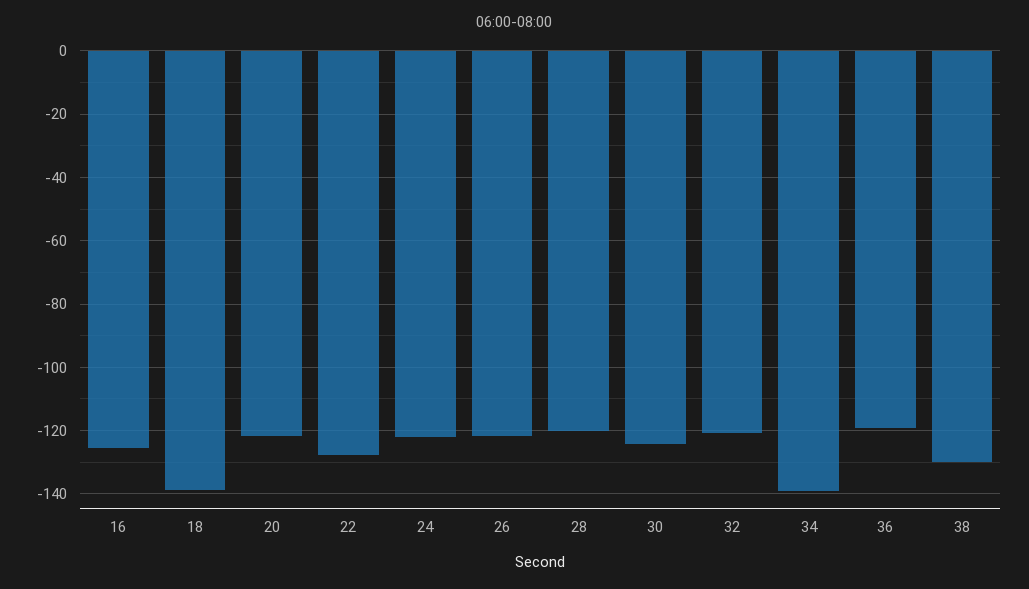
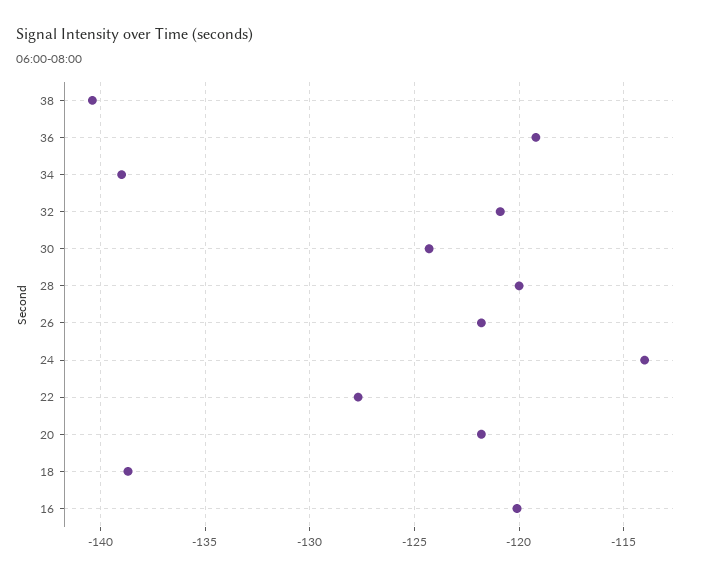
16: -126 -> -120
24: -122 -> -114
38: -130 -> -140.5

